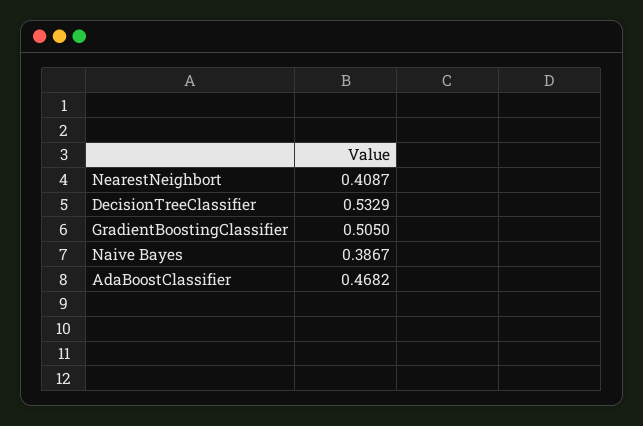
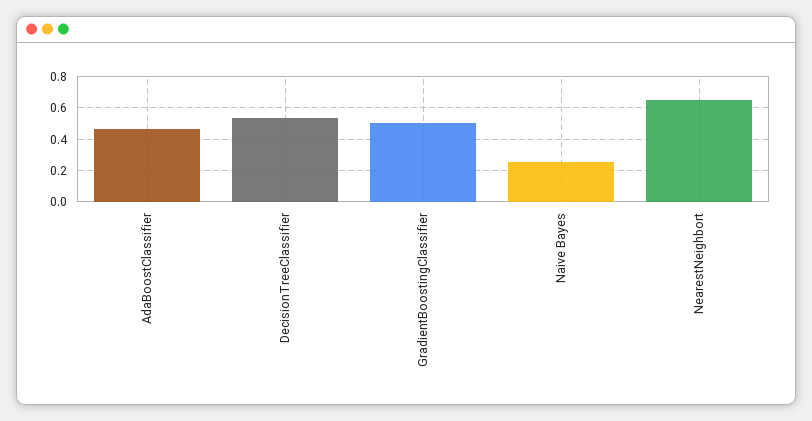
NearestNeighbort: 0.4087 -> 0.65
Naive Bayes: 0.3867 -> 0.25

